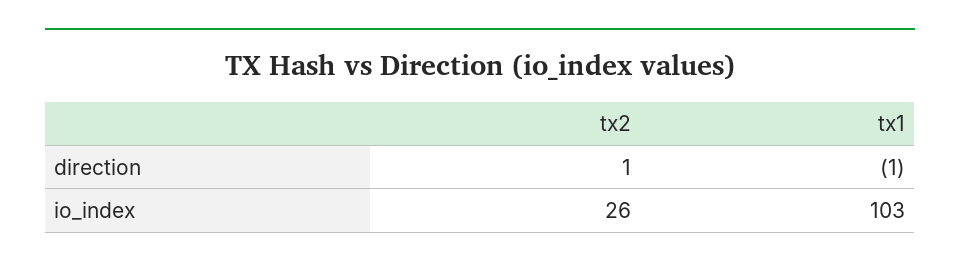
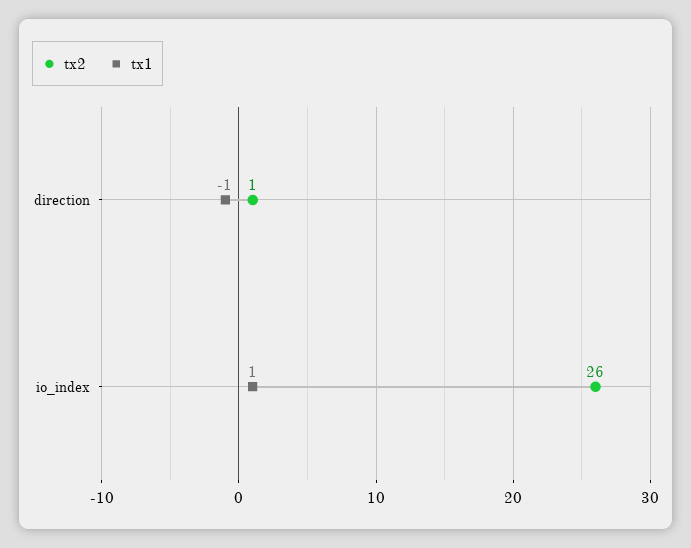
tx1, io_index: 103 -> 1

